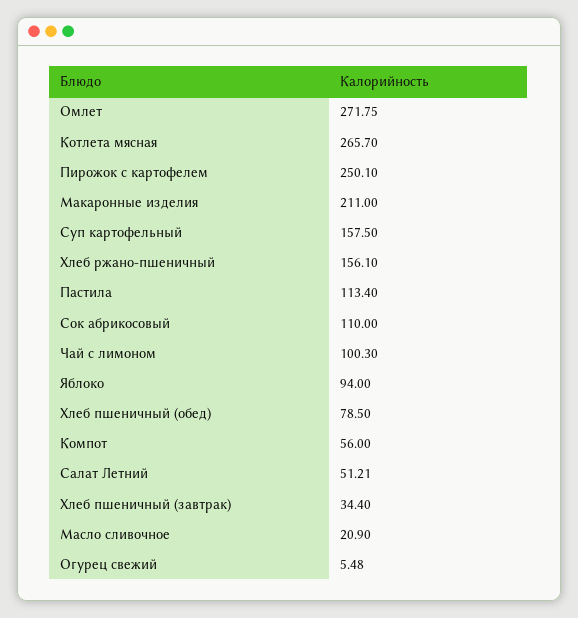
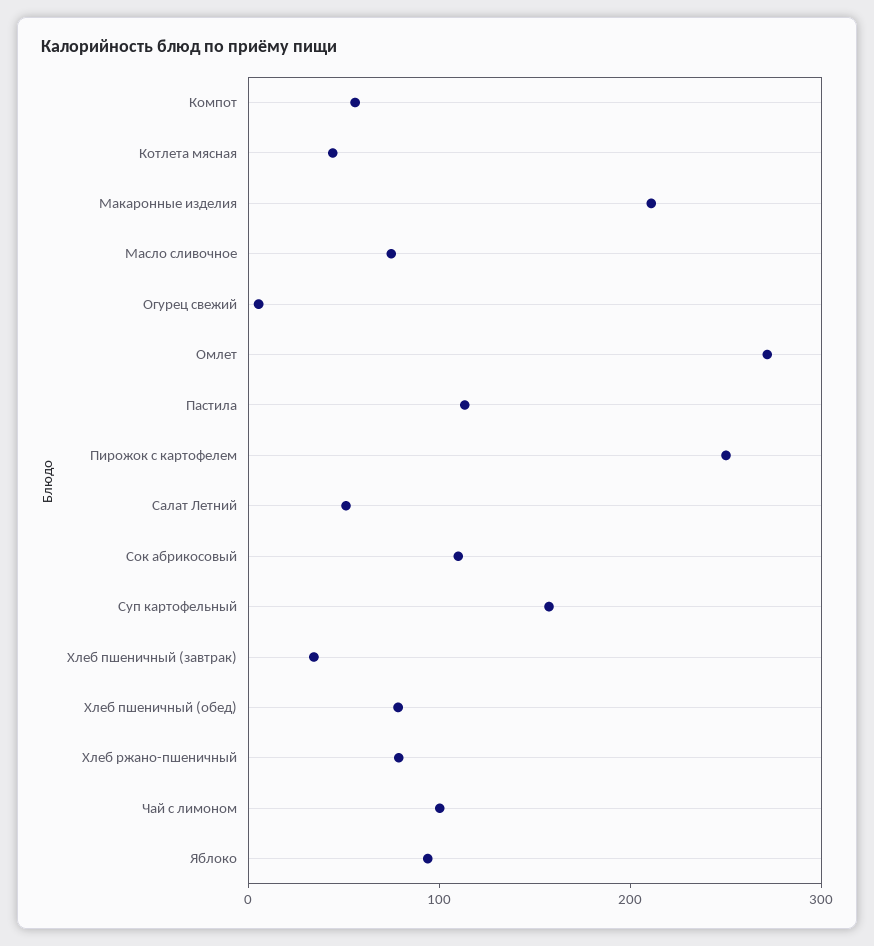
Котлета мясная: 265.7 -> 40
Хлеб ржано-пшеничный: 156.1 -> 80
Масло сливочное: 20.9 -> 80

